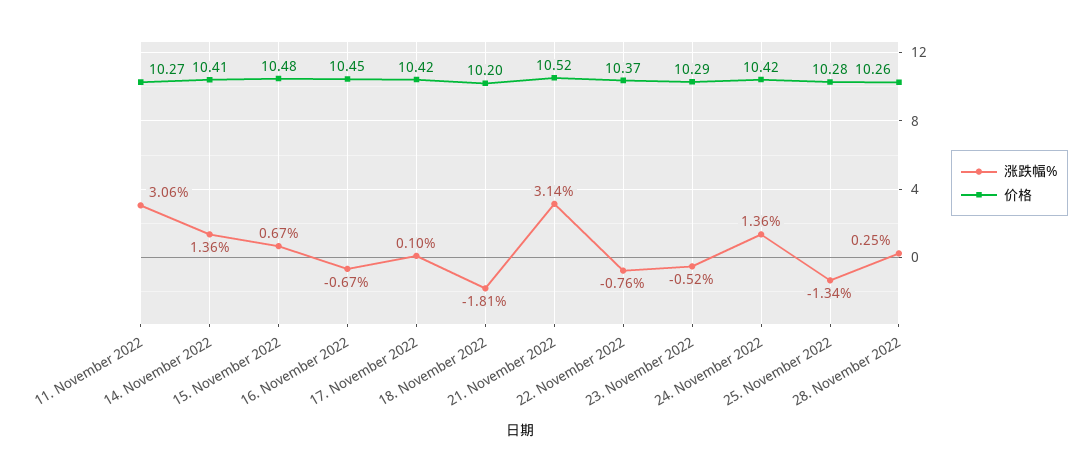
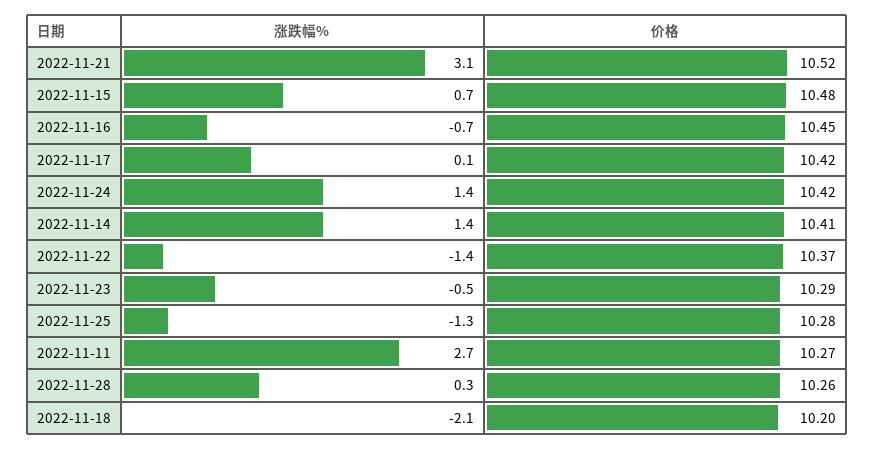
涨跌幅%, 11. November 2022: 3.06 -> 2.7
涨跌幅%, 18. November 2022: -1.81 -> -2.1
涨跌幅%, 22. November 2022: -0.76 -> -1.4

